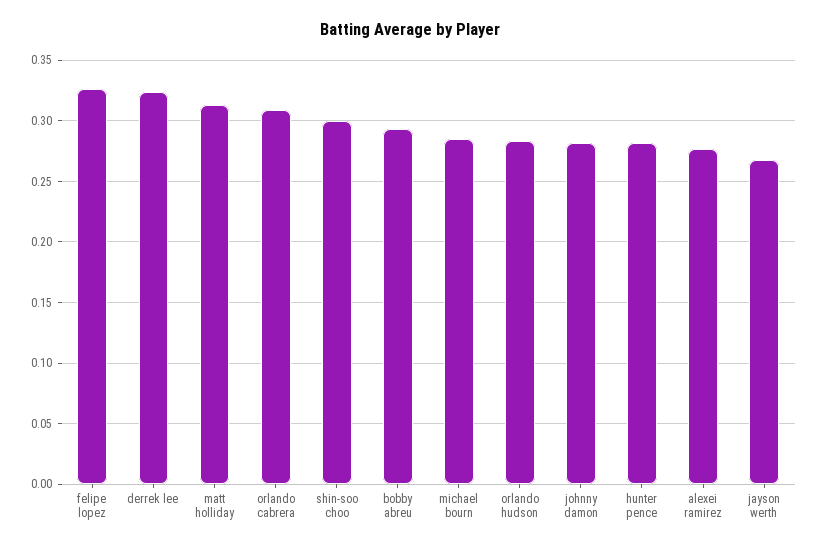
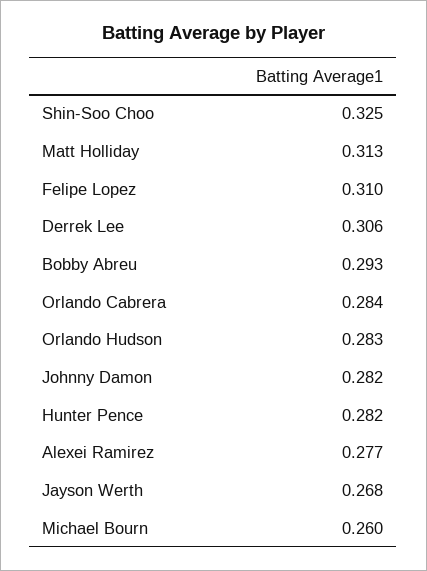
felipe lopez: 0.325 -> 0.31
derrek lee: 0.325 -> 0.306
orlando cabrera: 0.31 -> 0.284
shin-soo choo: 0.3 -> 0.325
michael bourn: 0.285 -> 0.26

